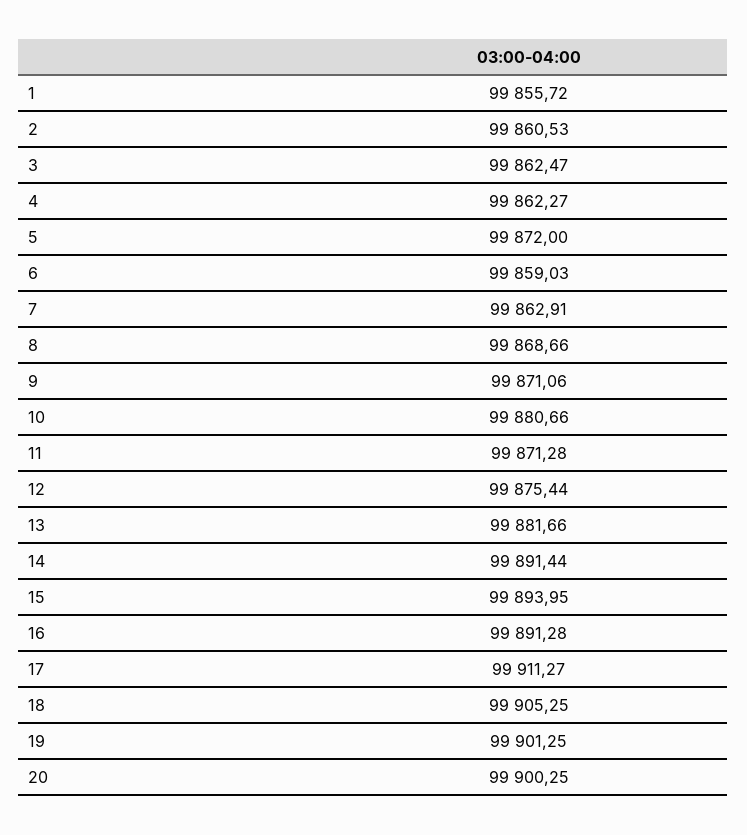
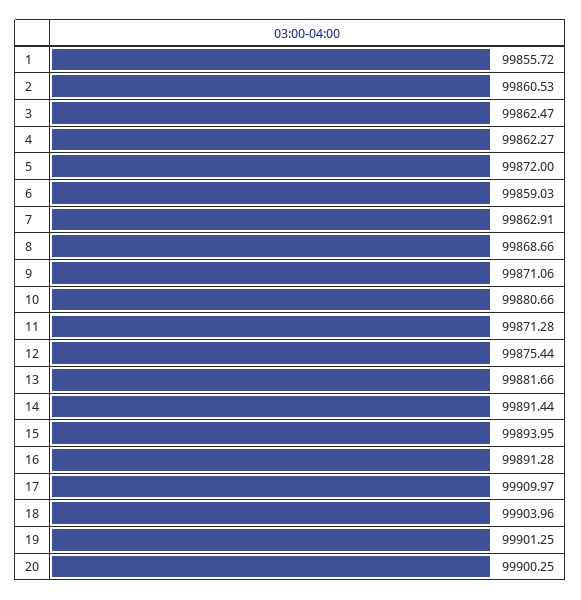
17: 99911.27 -> 99909.97
18: 99905.25 -> 99903.96

